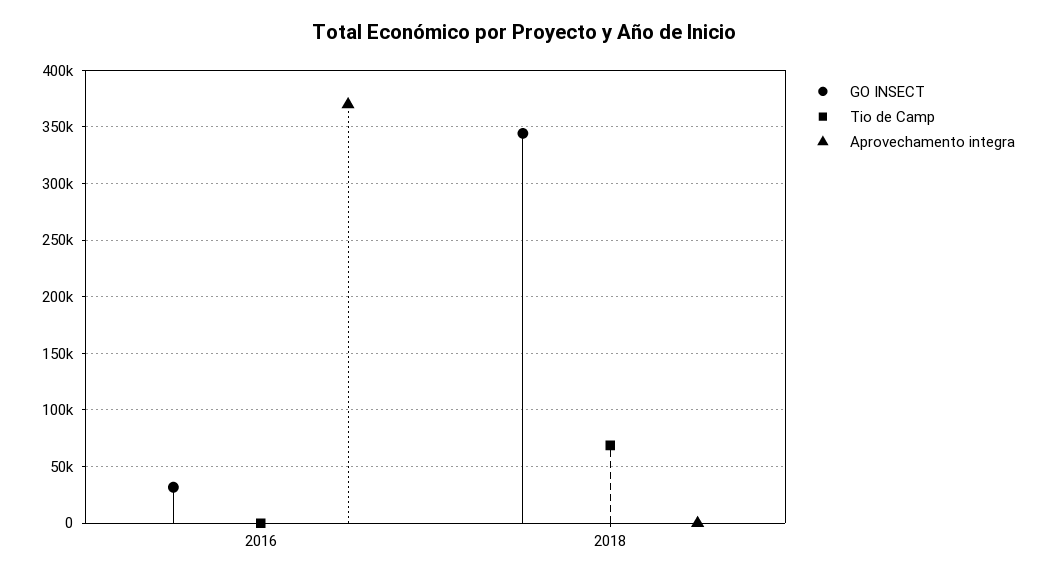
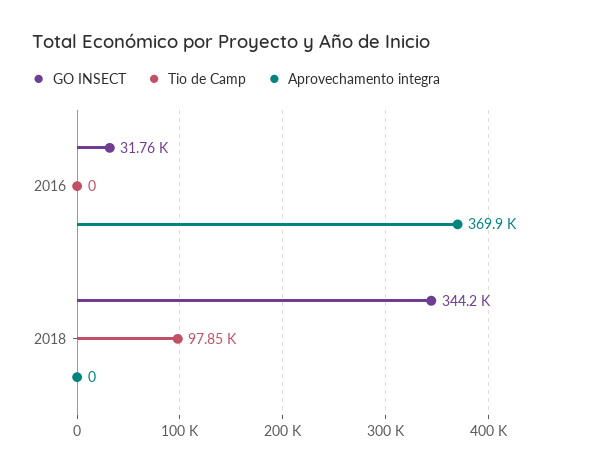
Tio de Camp, 2018: 70000 -> 97850

